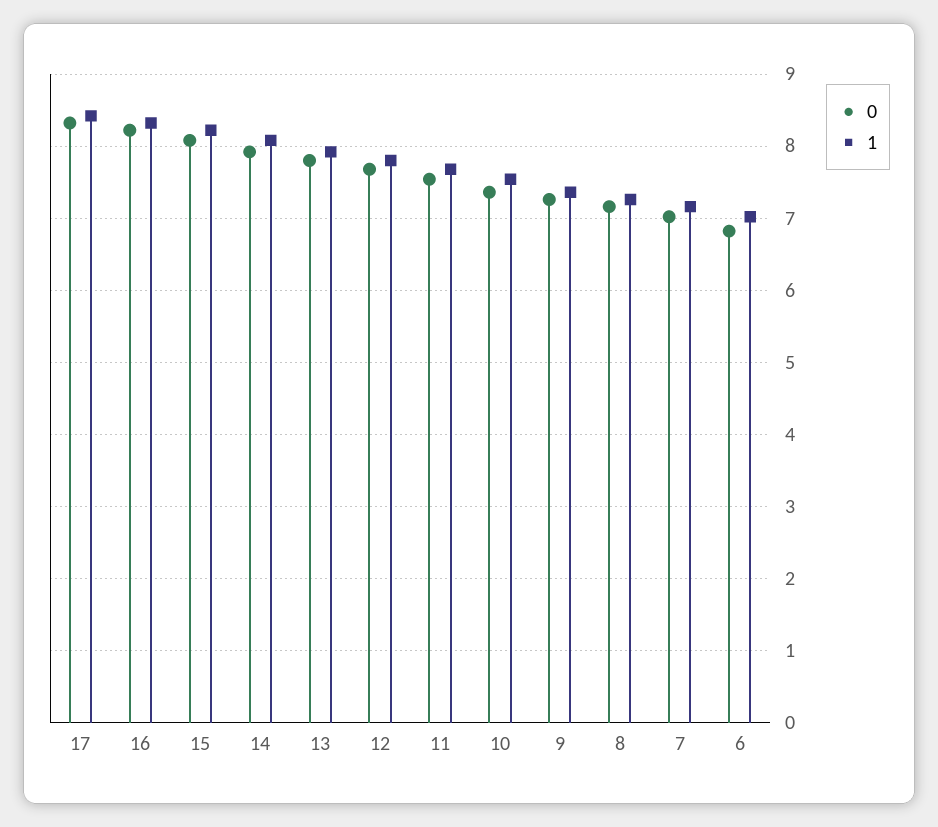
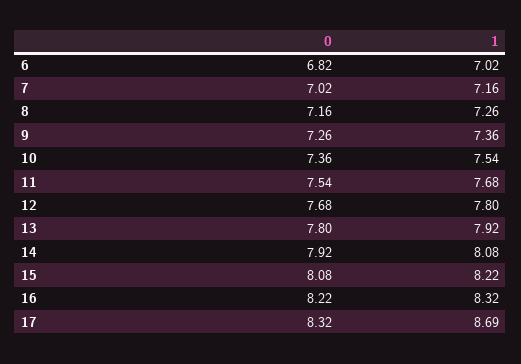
1, 17: 8.4 -> 8.69

